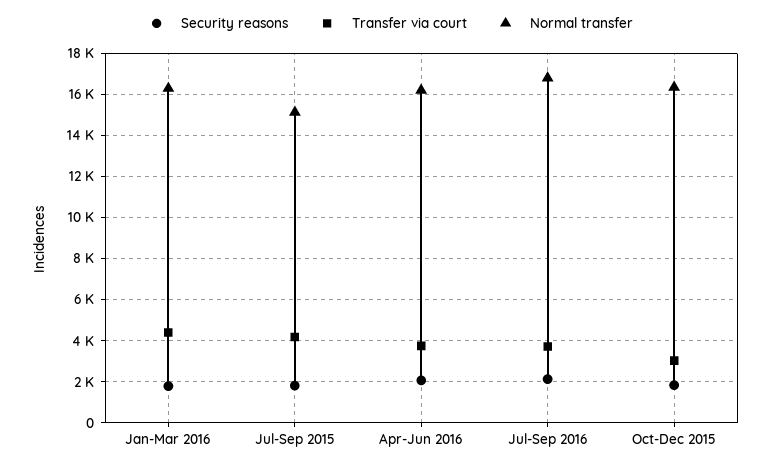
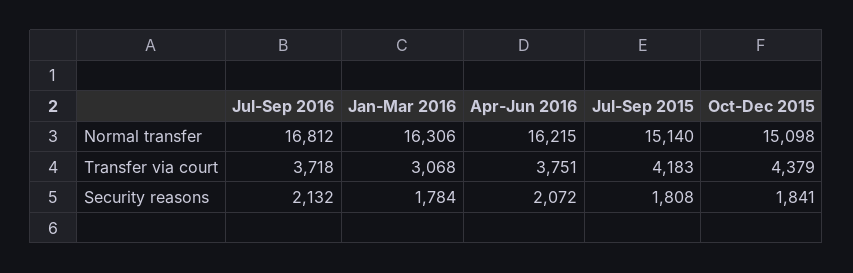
Transfer via court, Jan-Mar 2016: 4500 -> 3068
Transfer via court, Oct-Dec 2015: 3000 -> 4379
Normal transfer, Oct-Dec 2015: 16500 -> 15098

